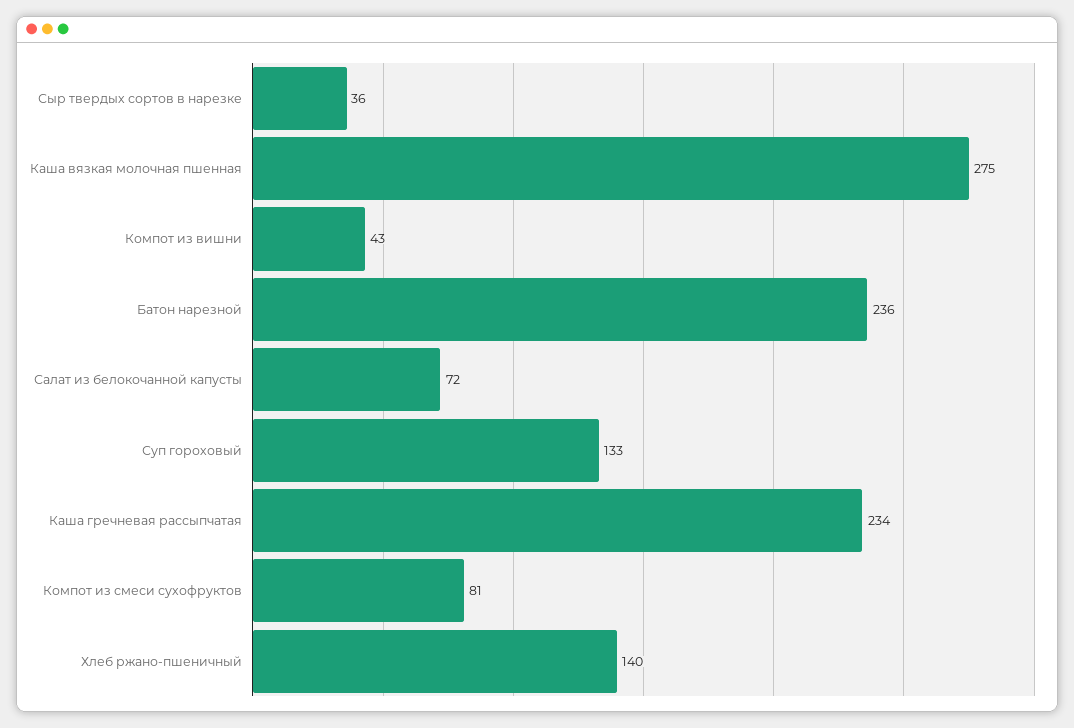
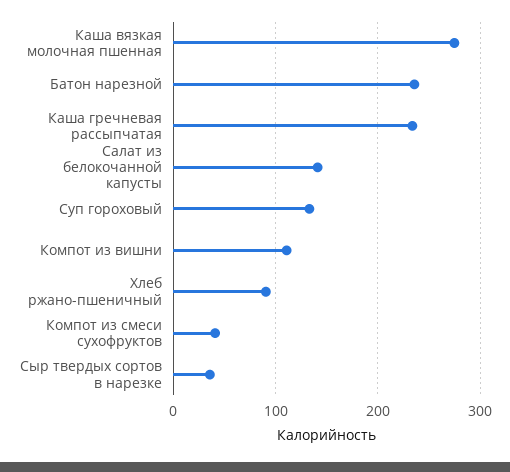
Компот из вишни: 43 -> 110
Салат из белокочанной капусты: 72 -> 140
Компот из смеси сухофруктов: 81 -> 40
Хлеб ржано-пшеничный: 140 -> 90

